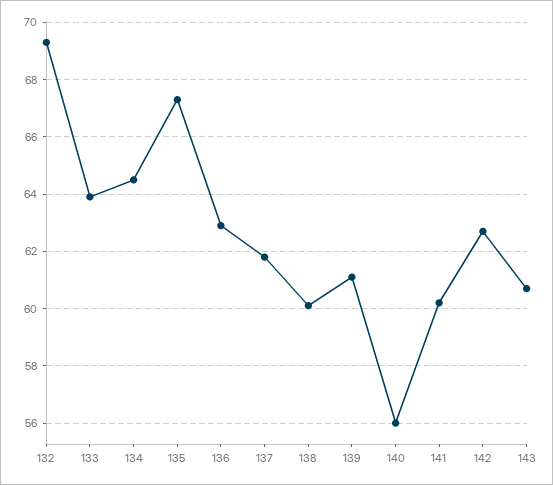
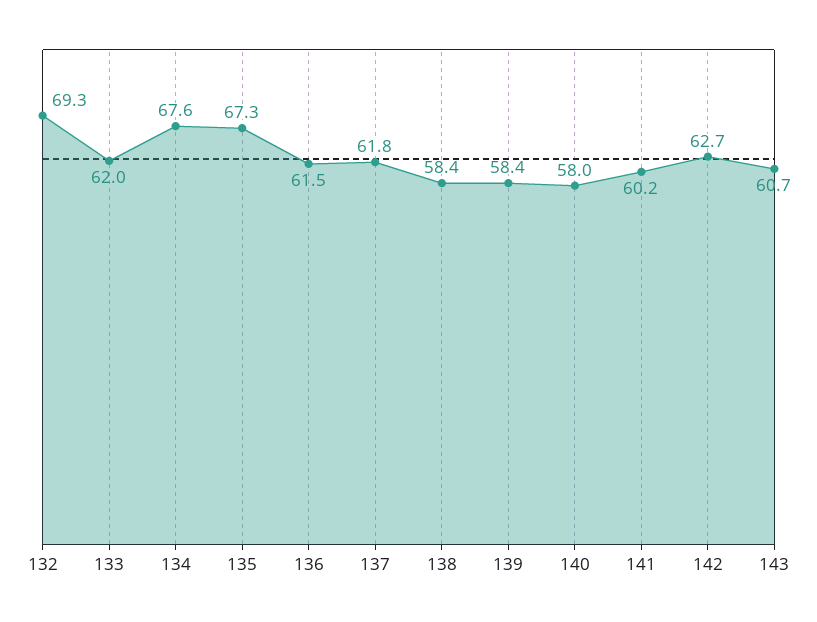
133: 64 -> 62
134: 64.5 -> 67.6
136: 63 -> 61.5
138: 60 -> 58.4
139: 61 -> 58.4
140: 56 -> 58

